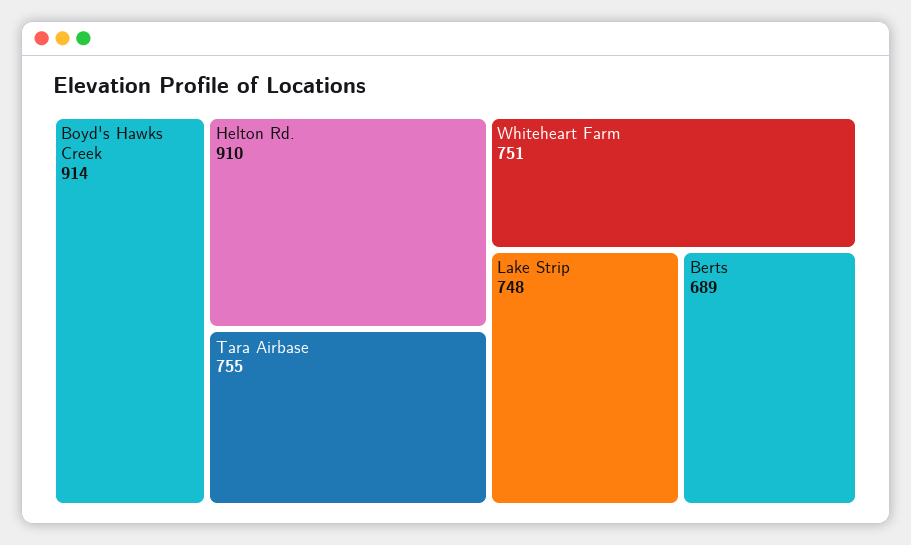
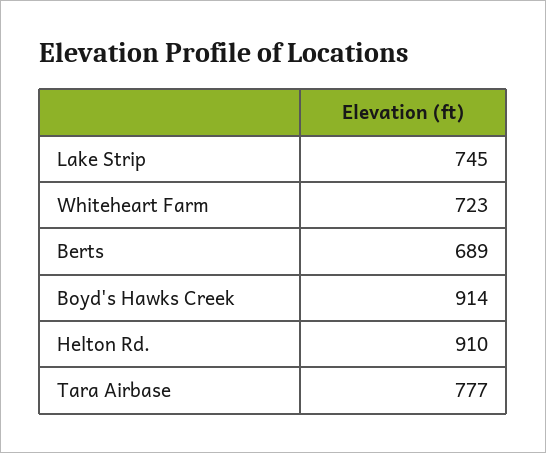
Tara Airbase: 755 -> 777
Whiteheart Farm: 751 -> 723
Lake Strip: 748 -> 745

